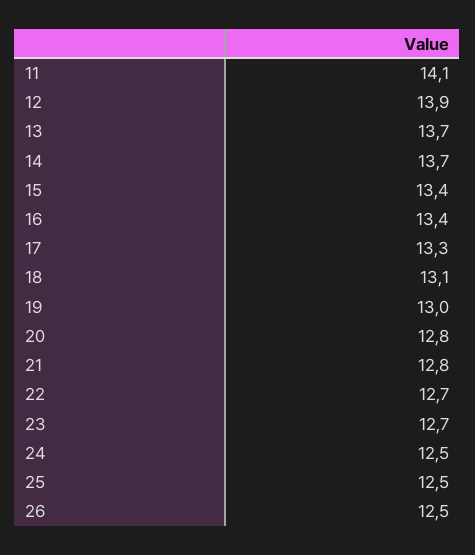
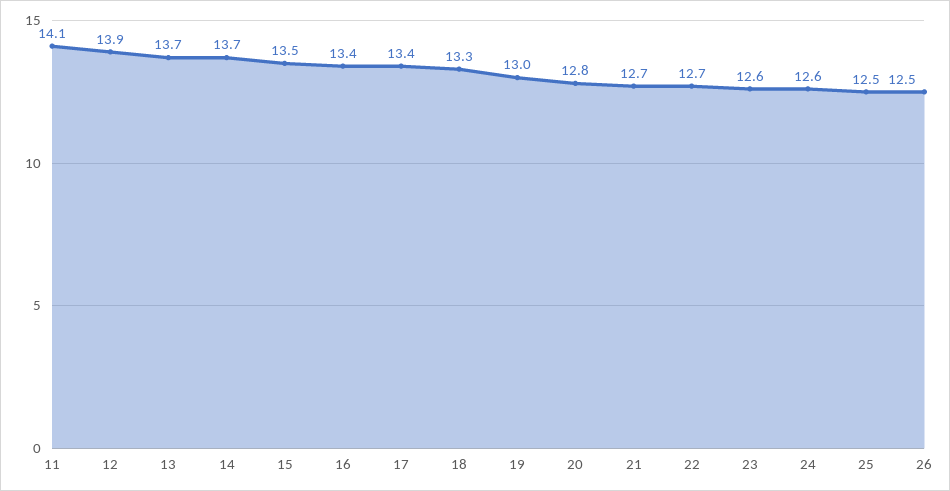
15: 13.4 -> 13.5
17: 13.3 -> 13.4
18: 13.1 -> 13.3
21: 12.8 -> 12.7
23: 12.7 -> 12.6
24: 12.5 -> 12.6

